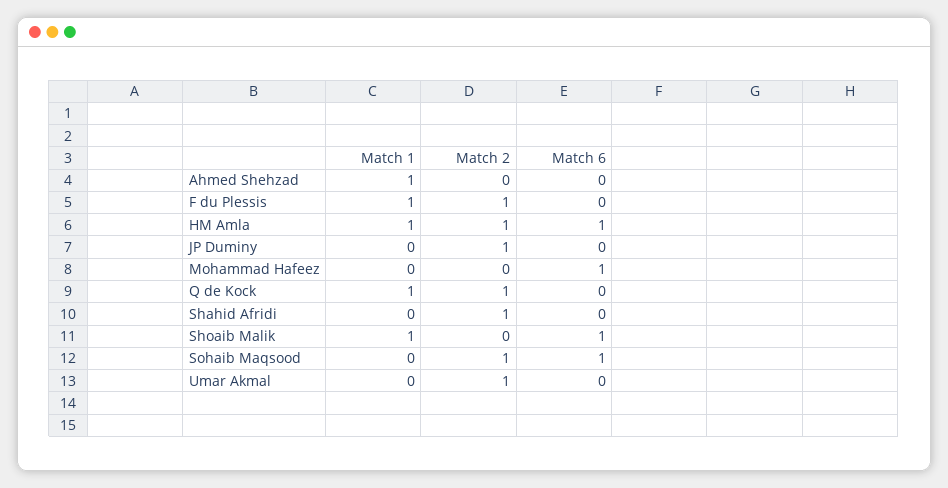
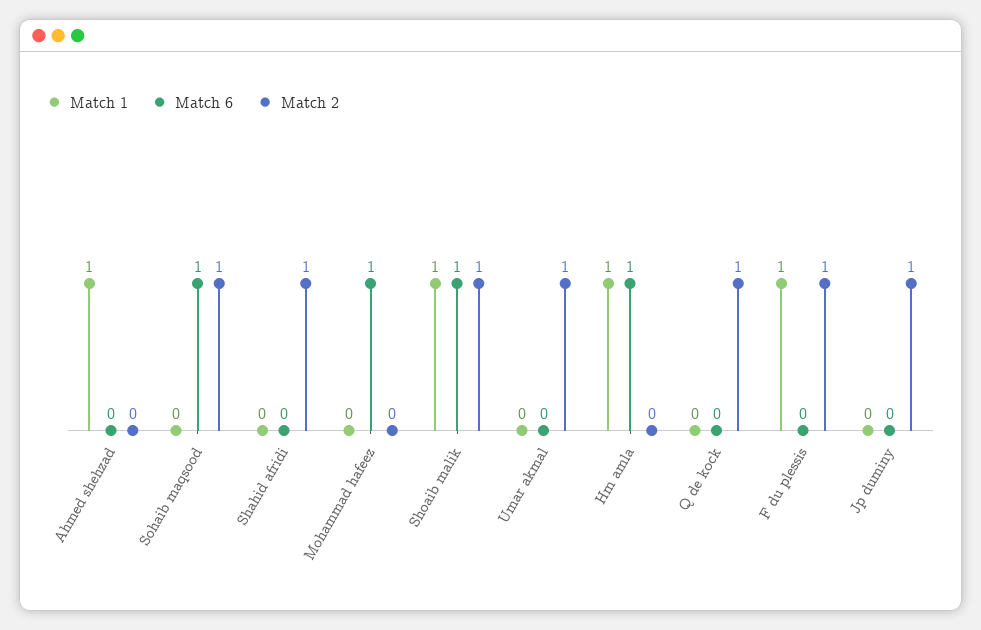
Match 2, HM Amla: 1 -> 0
Match 1, Q de Kock: 1 -> 0
Match 2, Shoaib Malik: 0 -> 1

